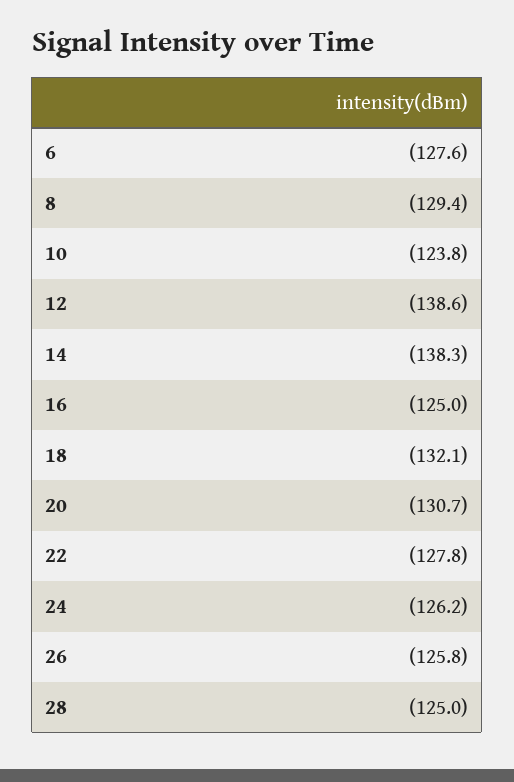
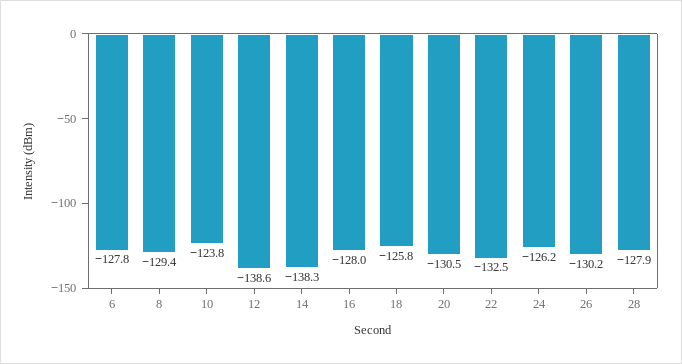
6: -127.6 -> -127.8
16: -125 -> -128
18: -132.1 -> -125.8
20: -130.7 -> -130.5
22: -127.8 -> -132.5
26: -125.8 -> -130.2
28: -125 -> -127.9

